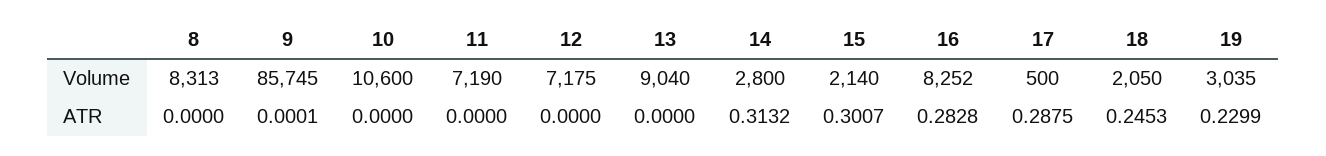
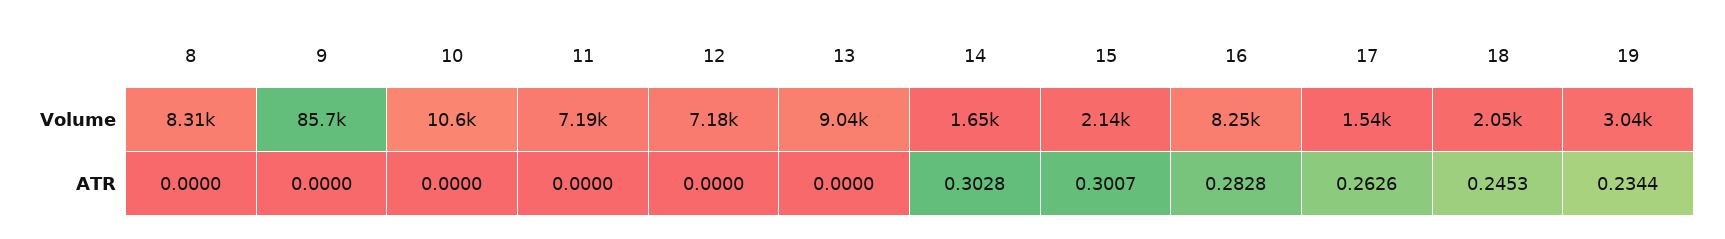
14, Volume: 2800 -> 1650
17, Volume: 500 -> 1540
9, ATR: 0.0001 -> 0
14, ATR: 0.3132 -> 0.3028
17, ATR: 0.2875 -> 0.2626
19, ATR: 0.2299 -> 0.2344

